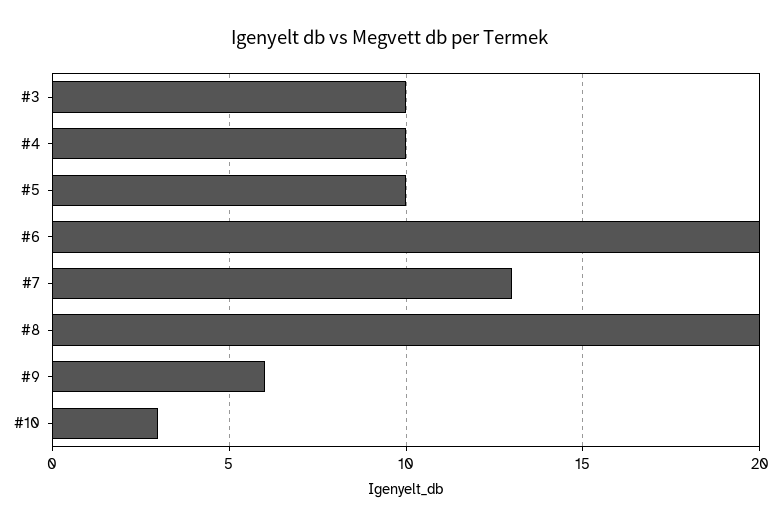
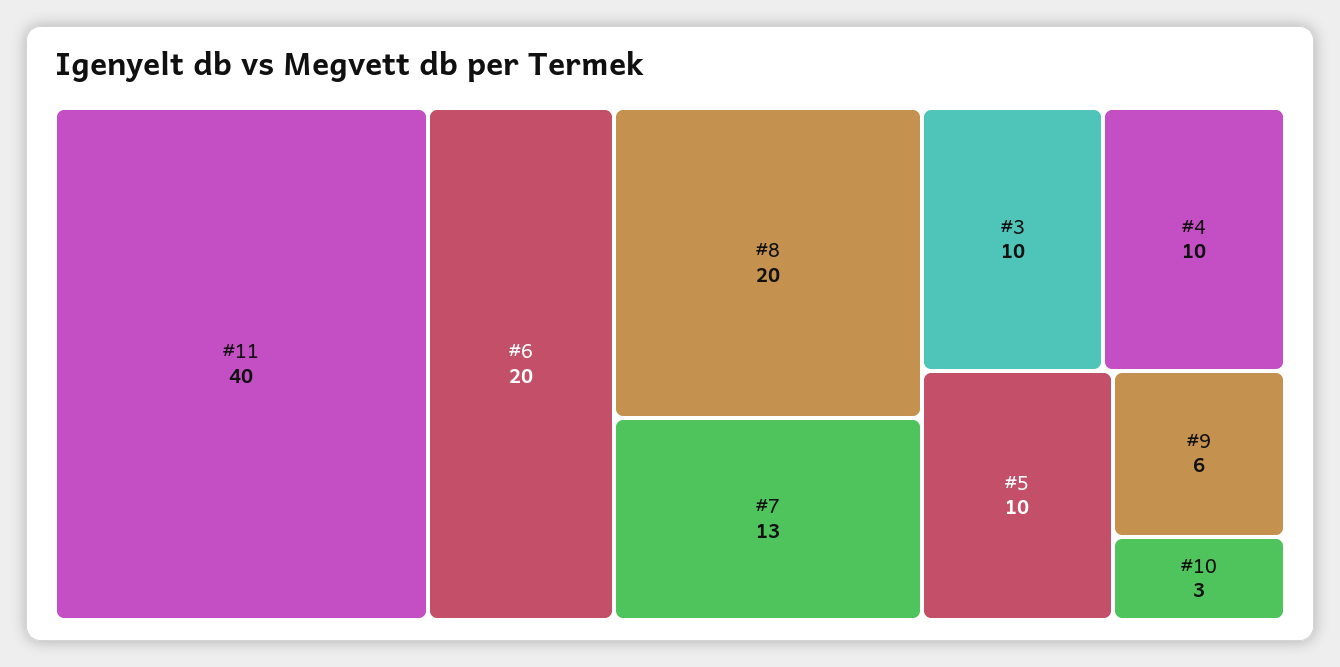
#11: none -> 40

